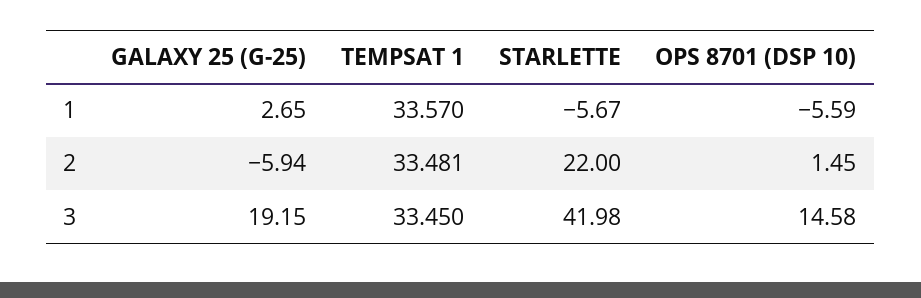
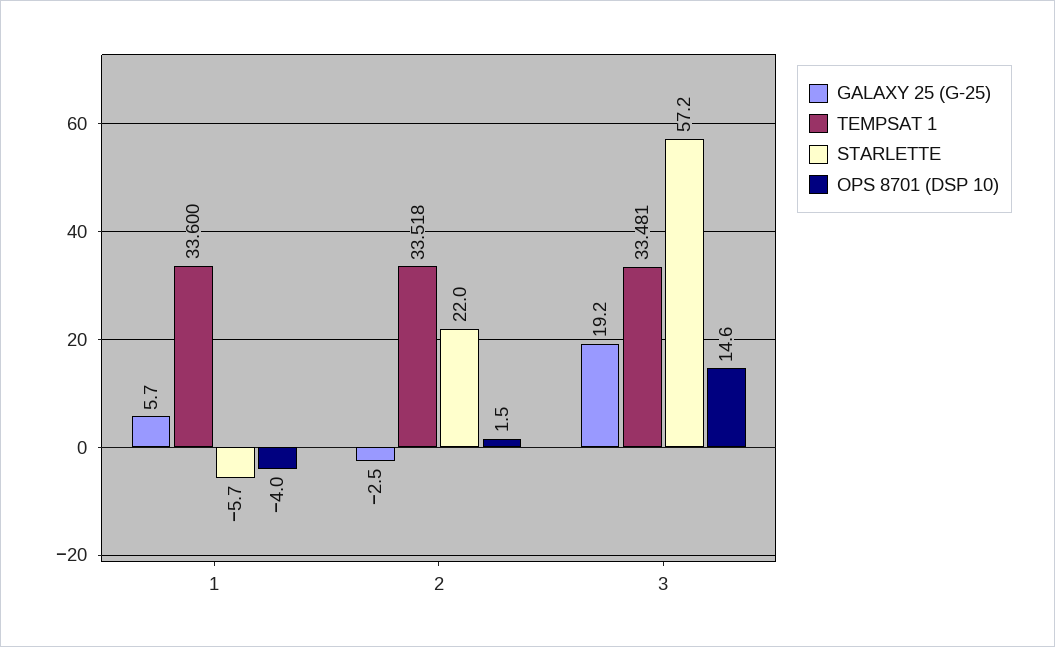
GALAXY 25 (G-25), 1: 2.65 -> 5.7
TEMPSAT 1, 1: 33.57 -> 33.6
OPS 8701 (DSP 10), 1: -5.59 -> -4
GALAXY 25 (G-25), 2: -5.94 -> -2.5
TEMPSAT 1, 2: 33.481 -> 33.518
TEMPSAT 1, 3: 33.45 -> 33.481
STARLETTE, 3: 41.98 -> 57.2

